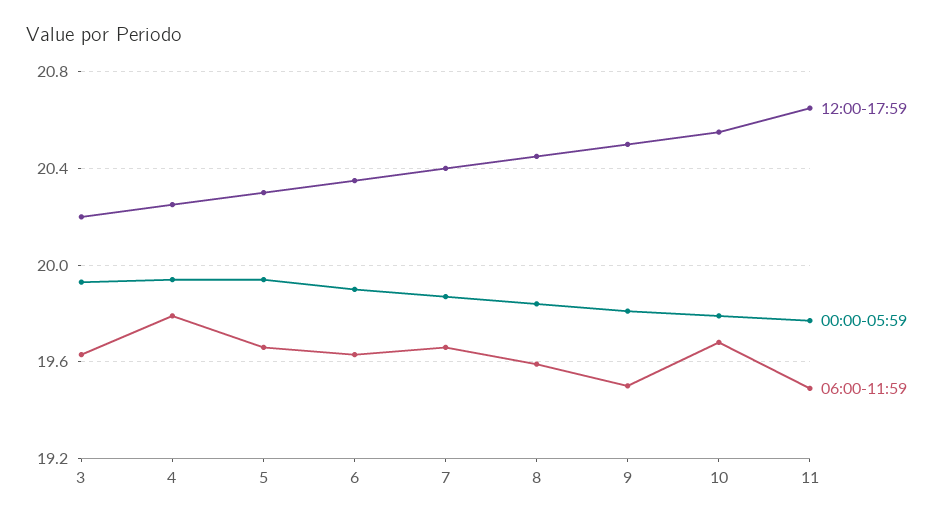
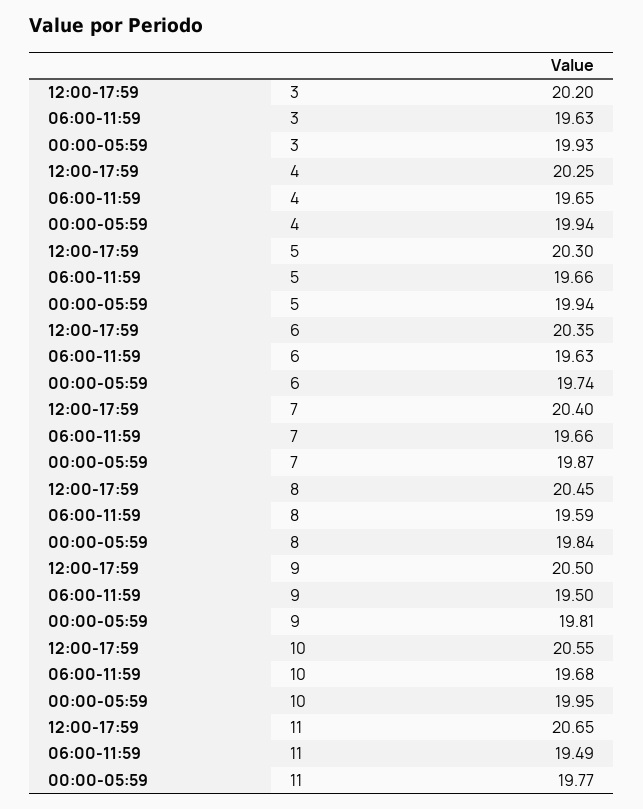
06:00-11:59, 4: 19.8 -> 19.65
00:00-05:59, 6: 19.9 -> 19.74
00:00-05:59, 10: 19.8 -> 19.95

